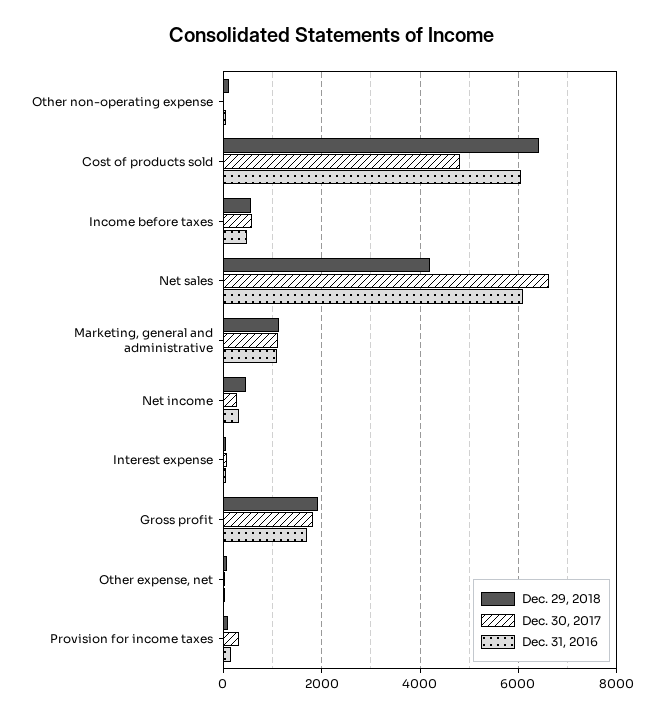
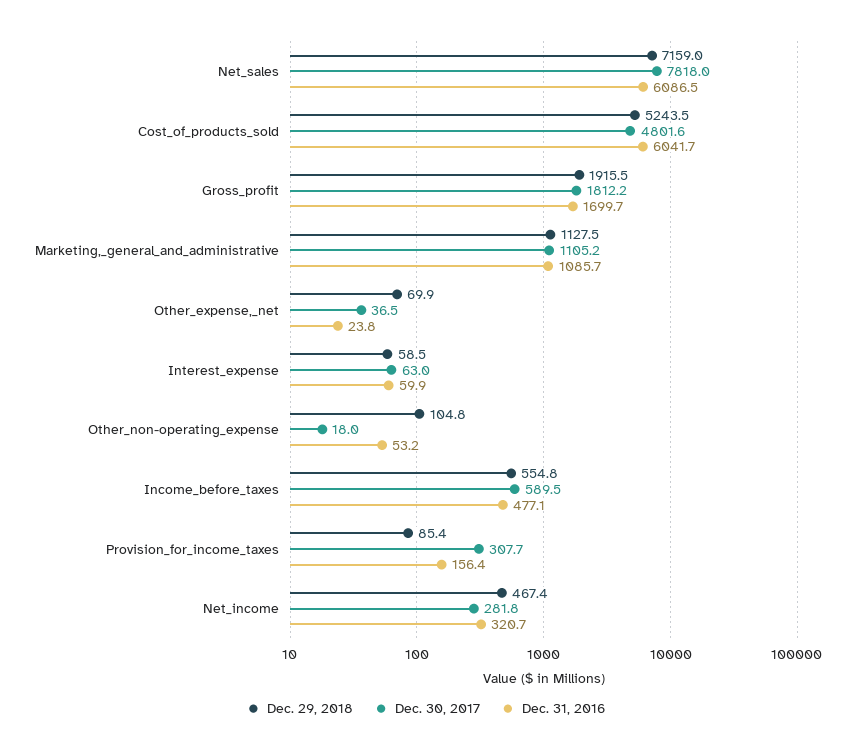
Dec. 29, 2018, Cost of products sold: 6400 -> 5243.5
Dec. 29, 2018, Net sales: 4200 -> 7159
Dec. 30, 2017, Net sales: 6600 -> 7818

